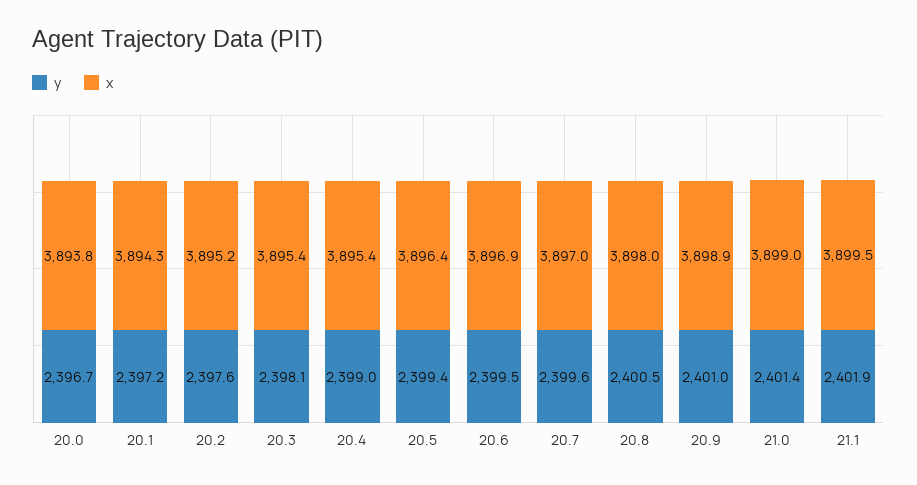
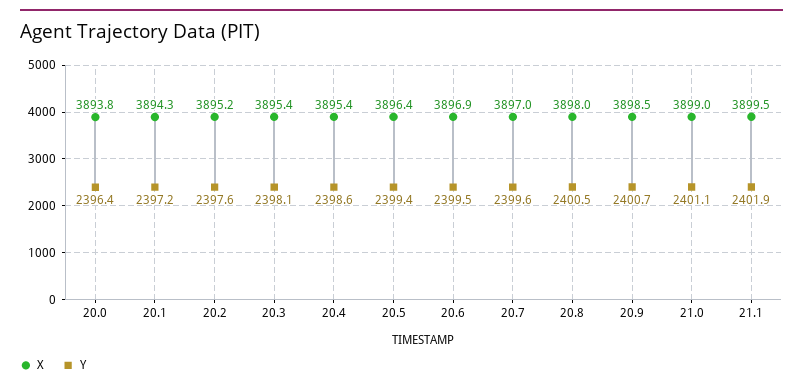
y, 20.0: 2396.7 -> 2396.4
y, 20.4: 2399 -> 2398.6
y, 20.9: 2401 -> 2400.7
x, 20.9: 3898.9 -> 3898.5
y, 21.0: 2401.4 -> 2401.1

